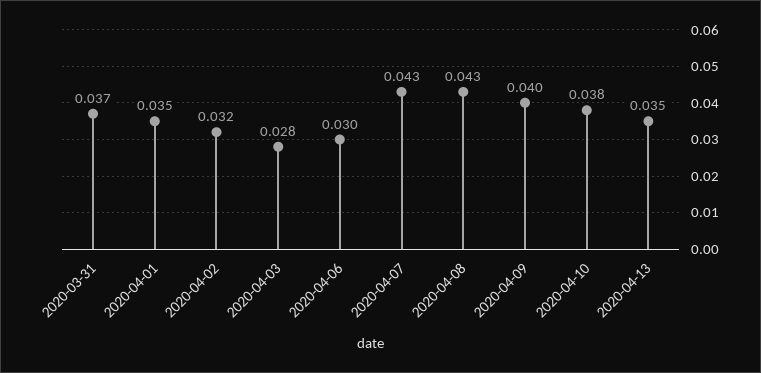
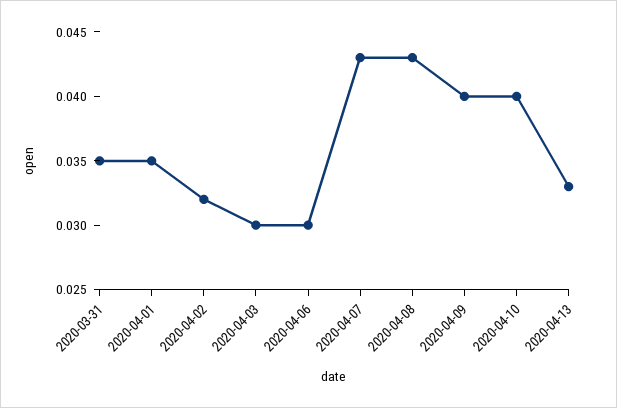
2020-03-31: 0.037 -> 0.035
2020-04-03: 0.028 -> 0.03
2020-04-10: 0.038 -> 0.04
2020-04-13: 0.035 -> 0.033

